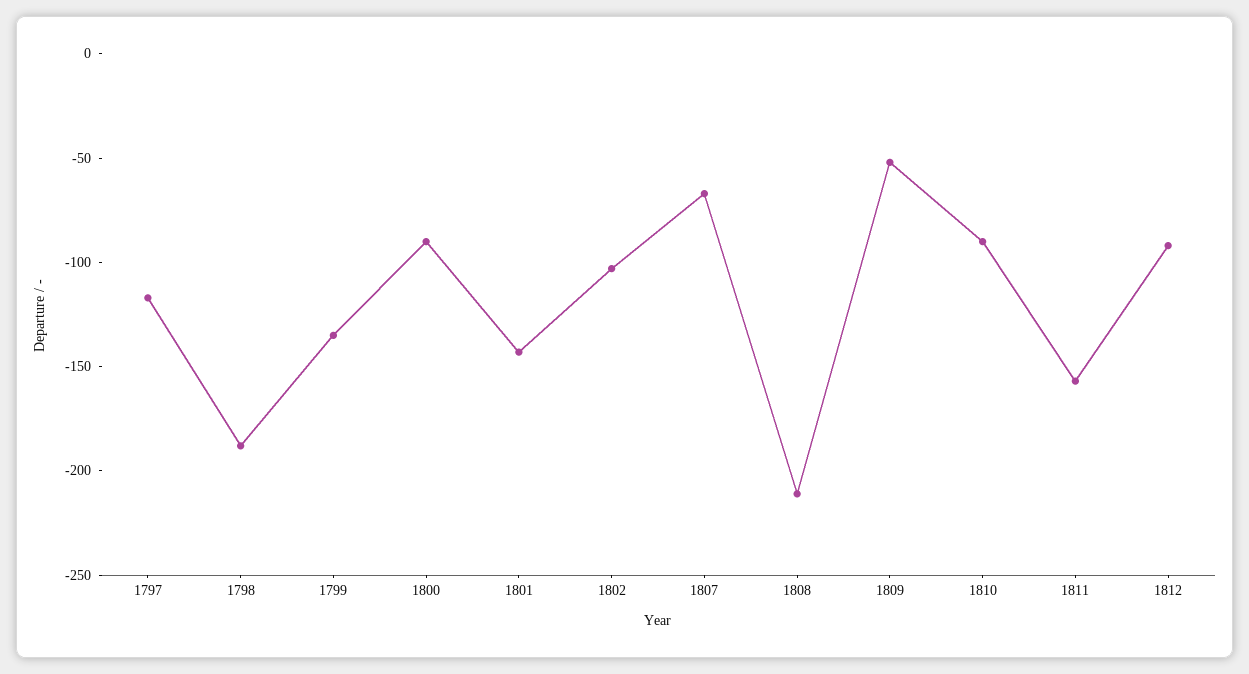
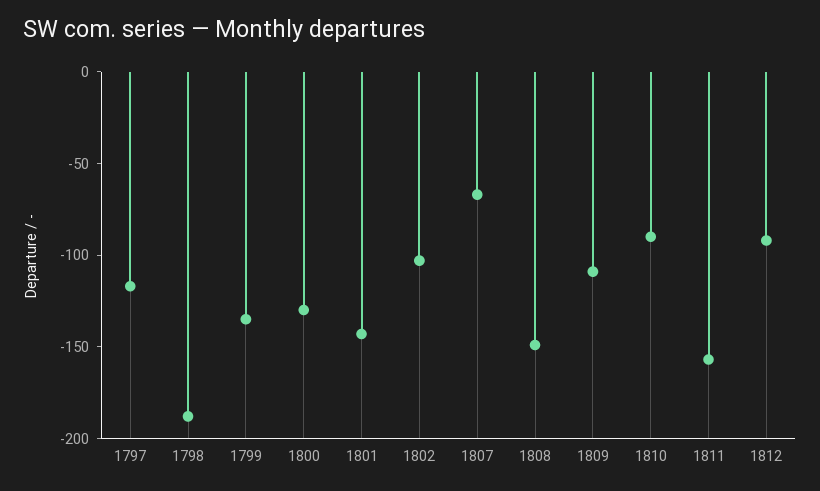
1800: -90 -> -130
1808: -210 -> -150
1809: -50 -> -110

